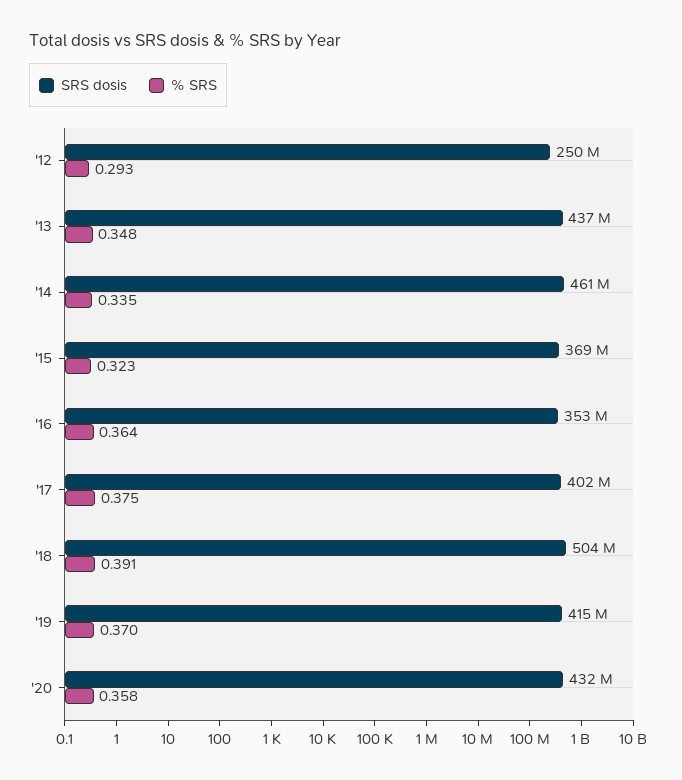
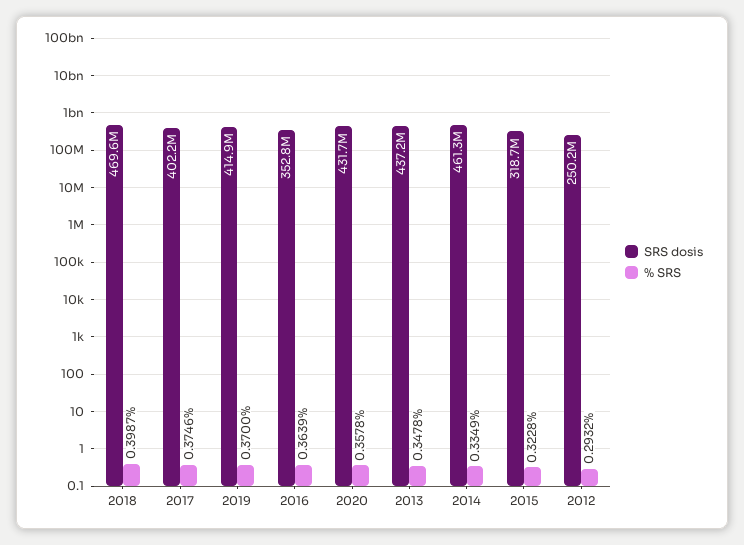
SRS dosis, '15: 369000000 -> 318700000
SRS dosis, '18: 504000000 -> 469600000
% SRS, '18: 0.391 -> 0.3987

